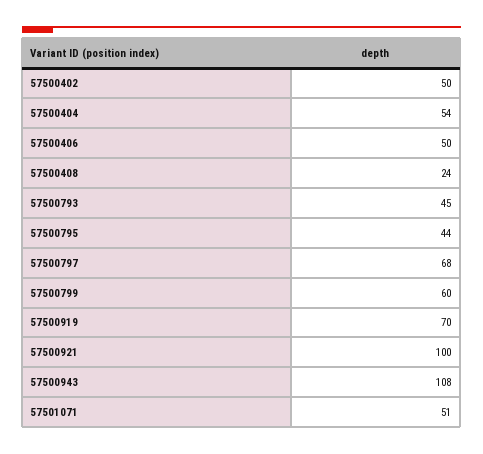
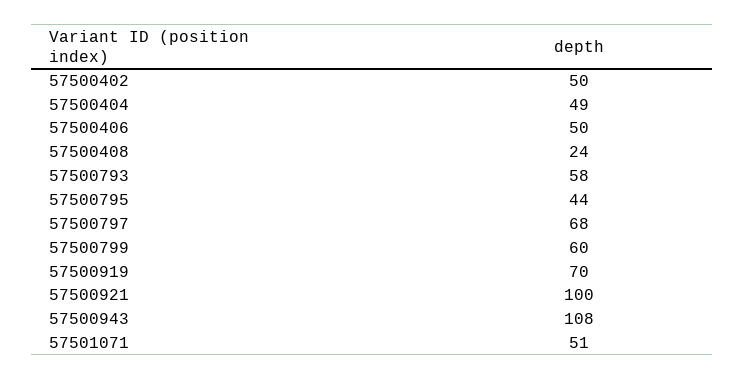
57500404: 54 -> 49
57500793: 45 -> 58

